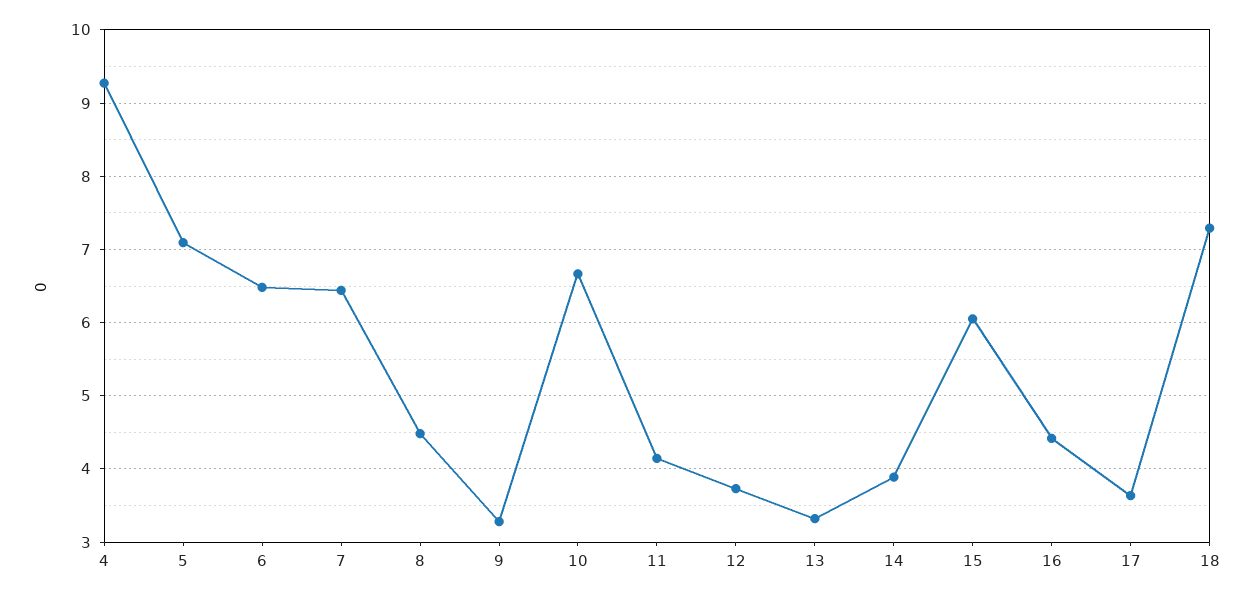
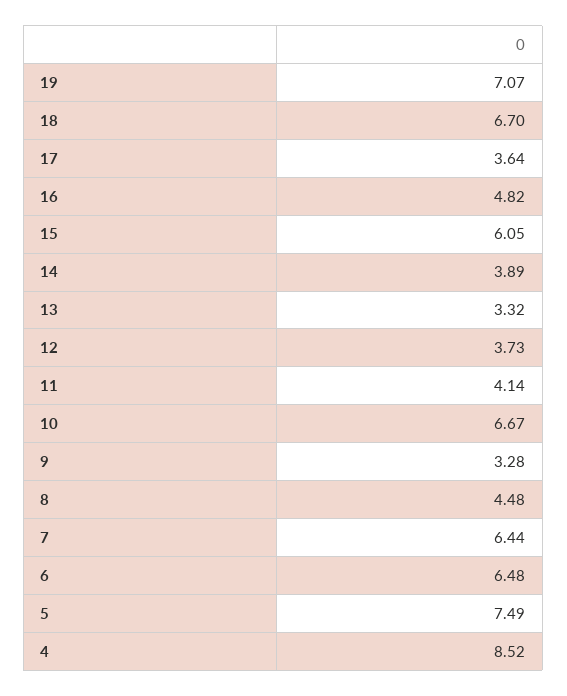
4: 9.3 -> 8.52
5: 7.1 -> 7.49
16: 4.4 -> 4.82
18: 7.3 -> 6.7
19: none -> 7.07

